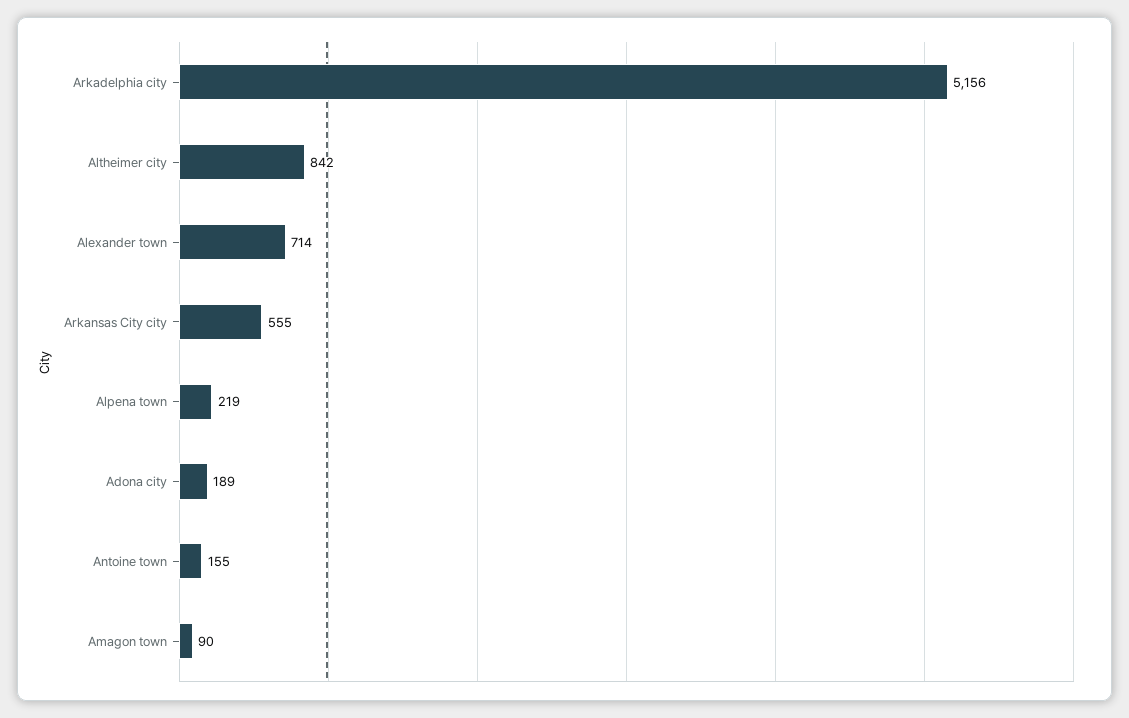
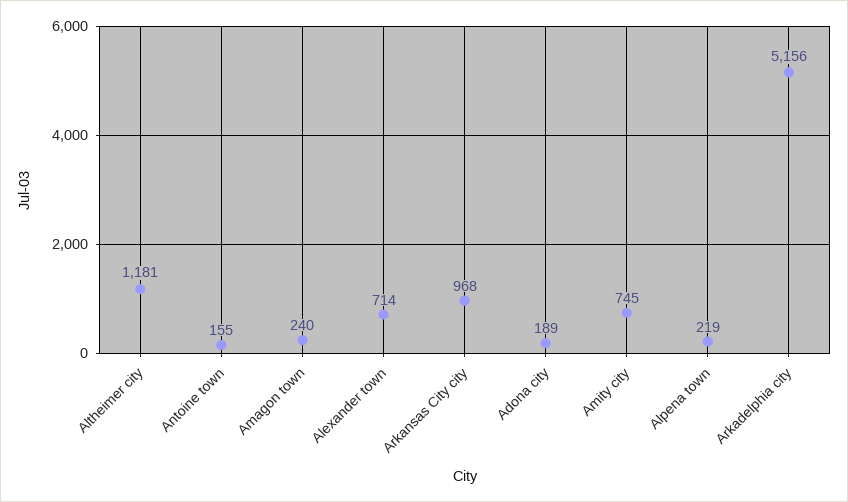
Altheimer city: 842 -> 1181
Arkansas City city: 555 -> 968
Amagon town: 90 -> 240
Amity city: none -> 745

